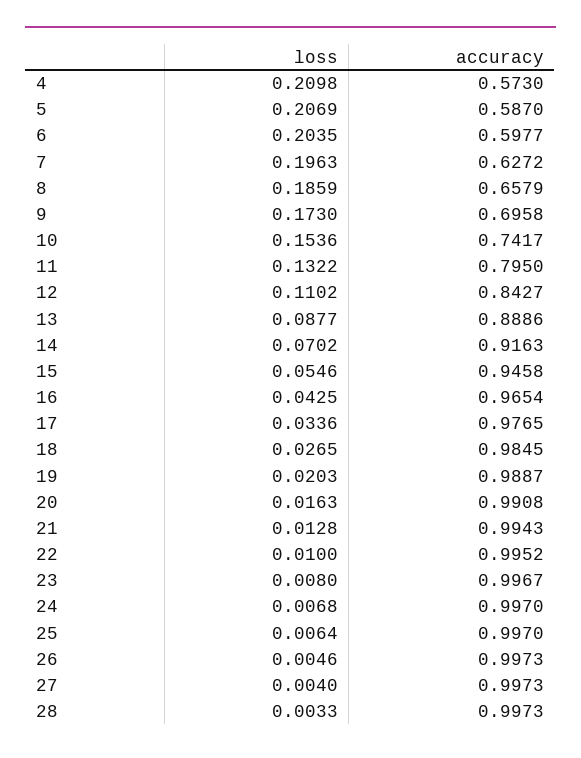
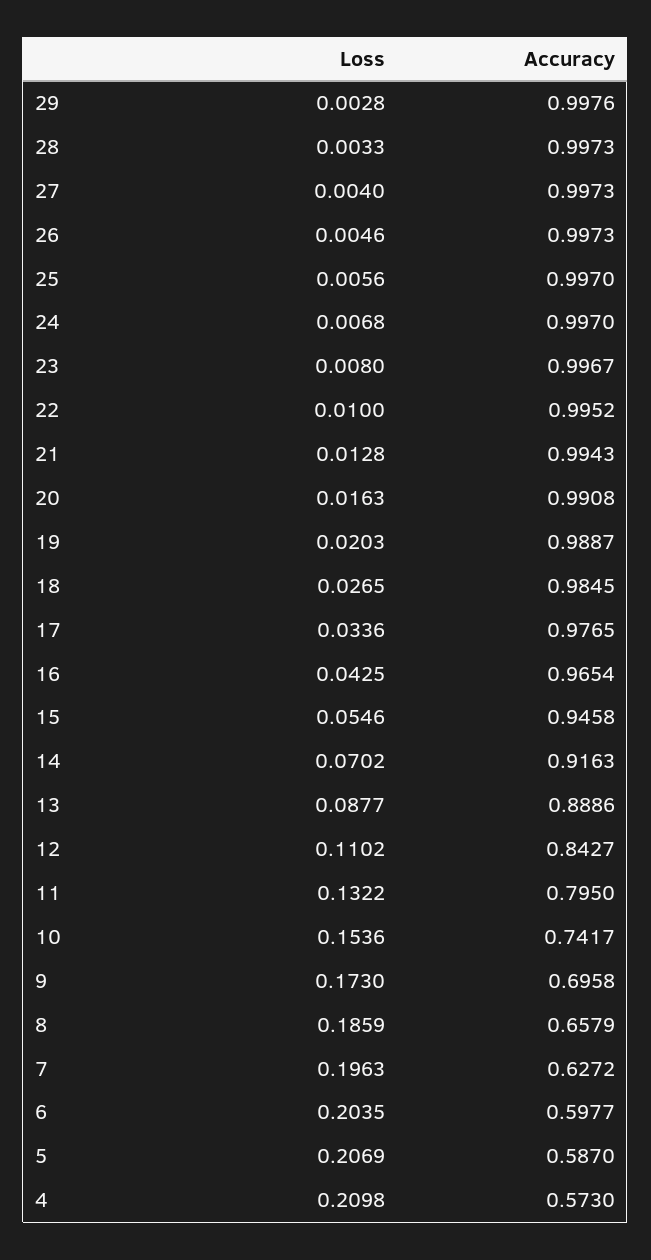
loss, 25: 0.0064 -> 0.0056
loss, 29: none -> 0.0028
accuracy, 29: none -> 0.9976

